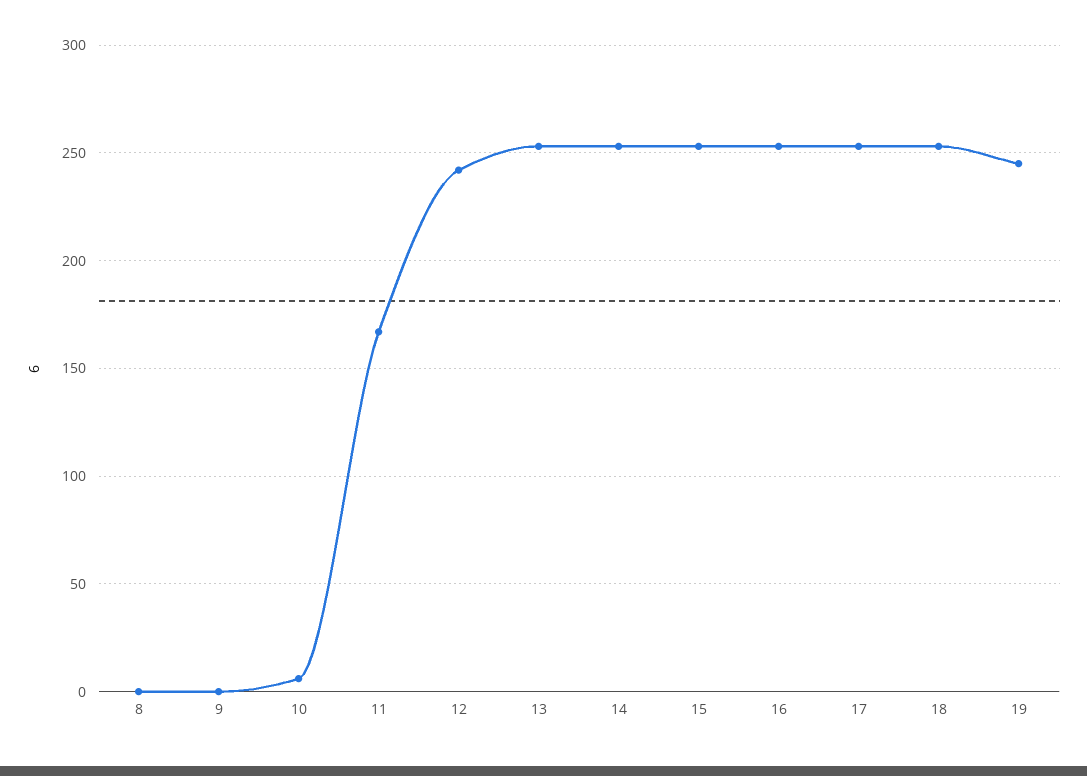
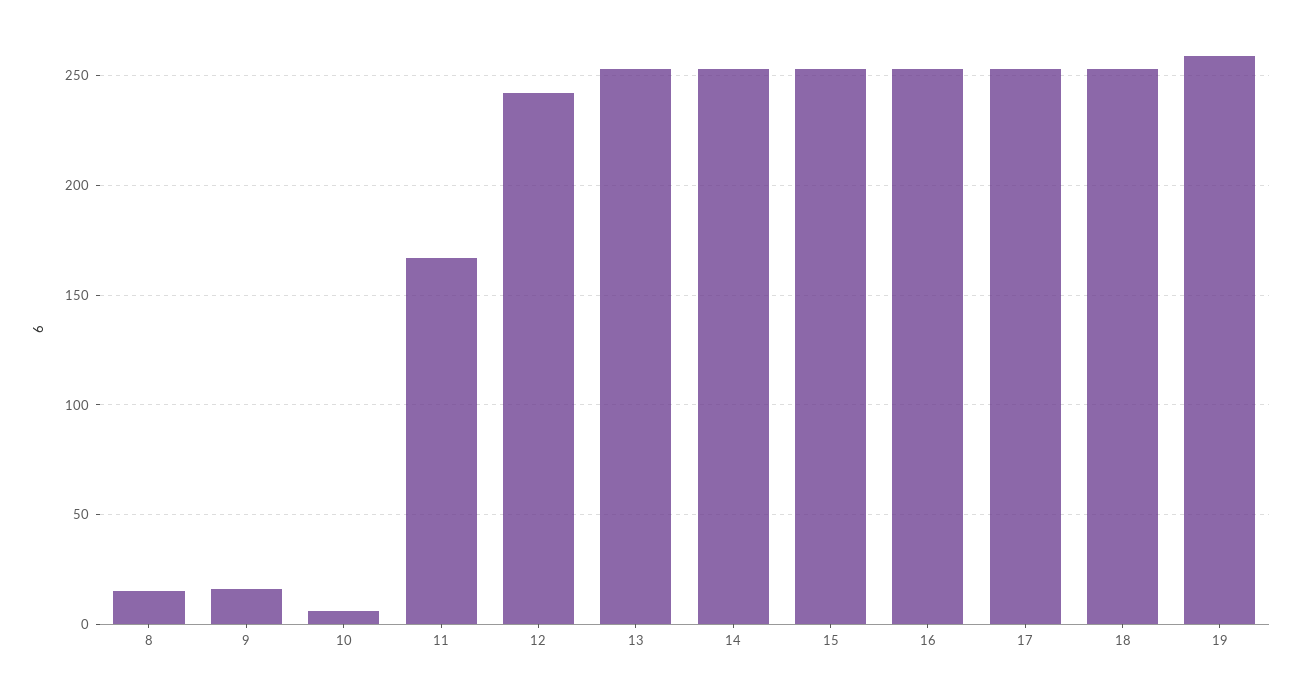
8: 0 -> 15
9: 0 -> 15
19: 245 -> 260

